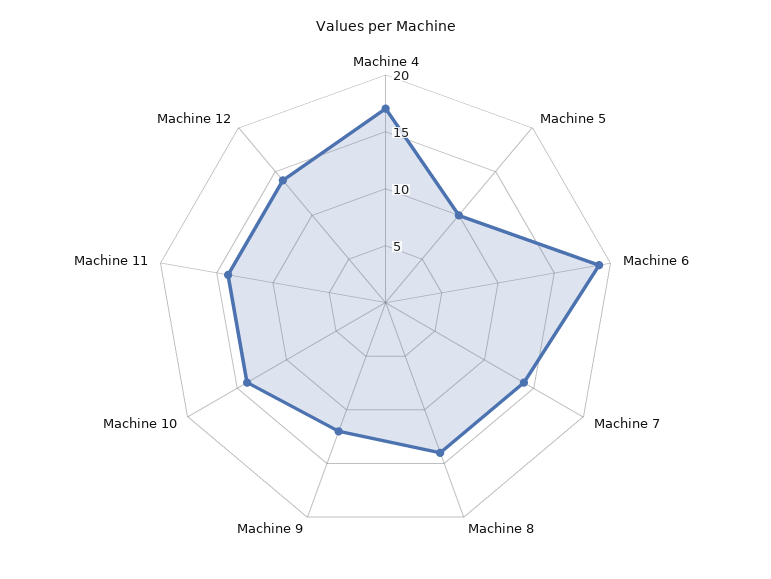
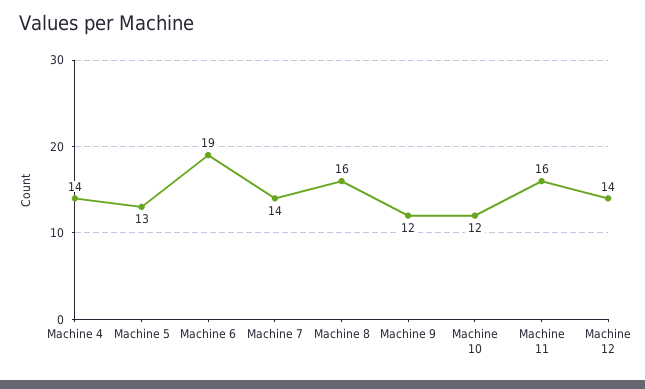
Machine 4: 17 -> 14
Machine 5: 10 -> 13
Machine 8: 14 -> 16
Machine 10: 14 -> 12
Machine 11: 14 -> 16

